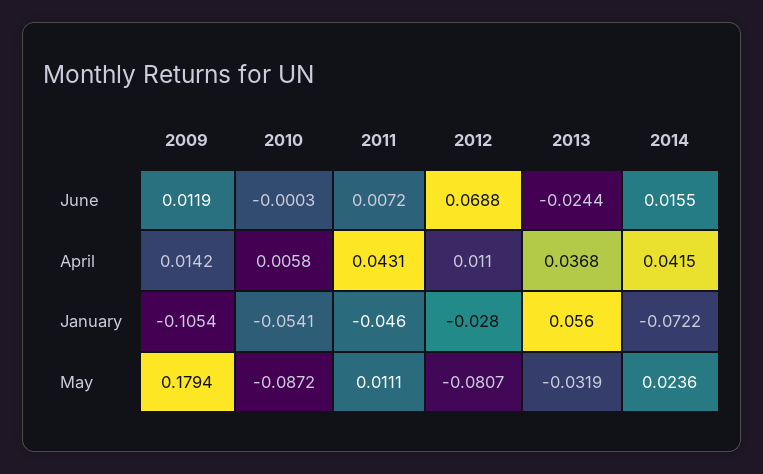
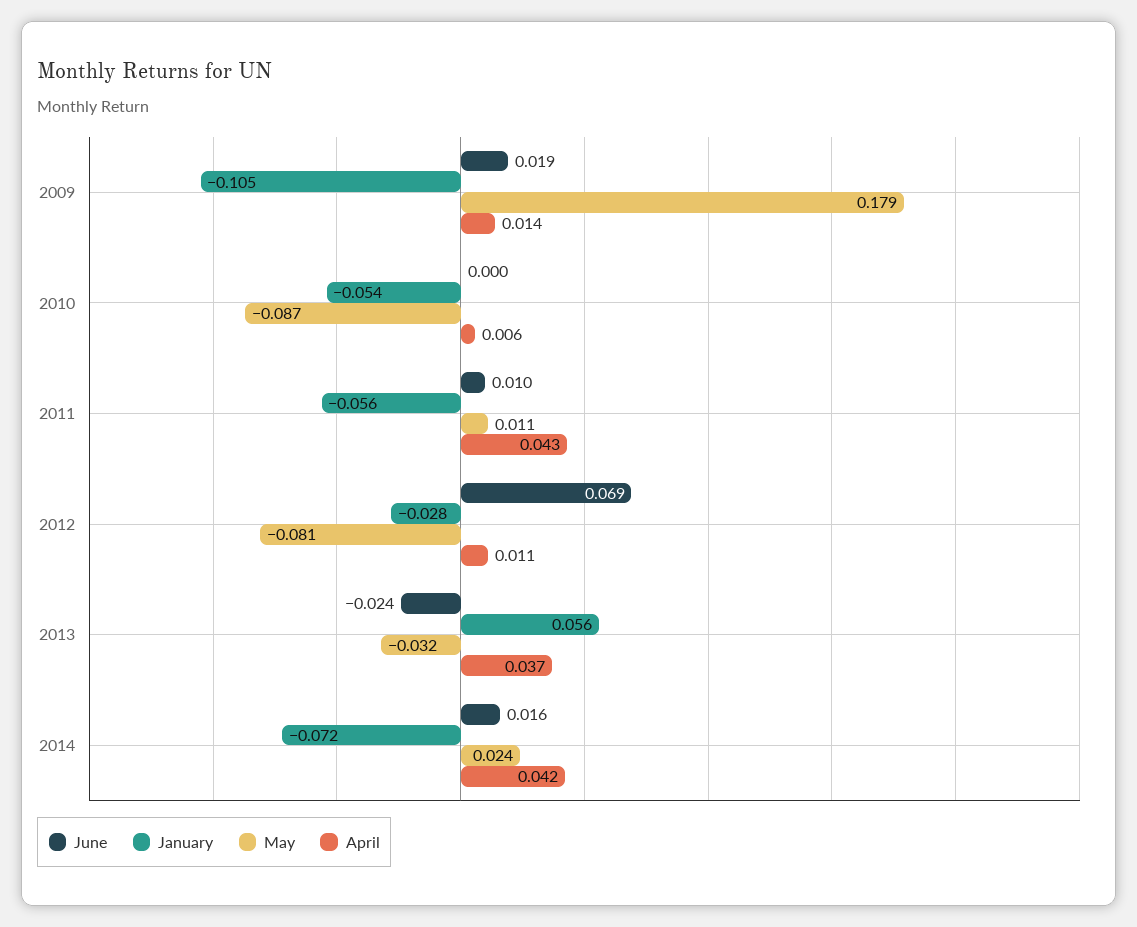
June, 2009: 0.0119 -> 0.019
June, 2011: 0.0072 -> 0.01
January, 2011: -0.046 -> -0.056

